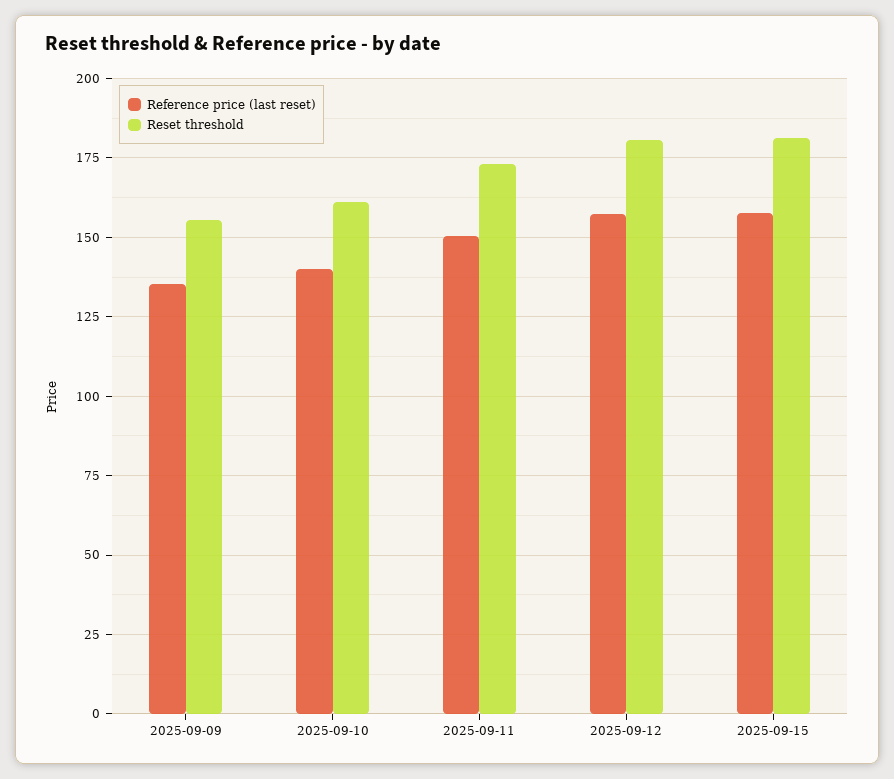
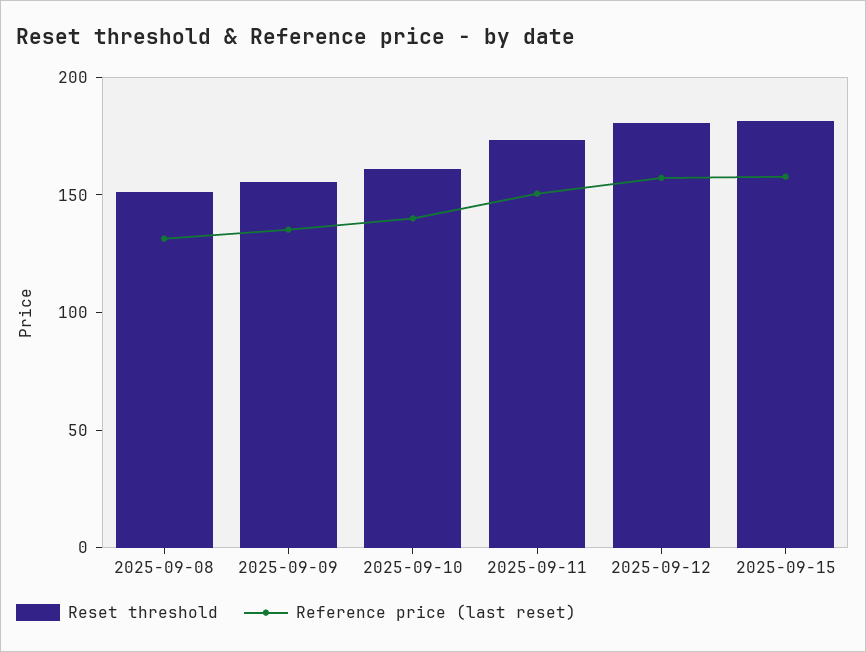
Reset threshold, 2025-09-08: none -> 150
Reference price (last reset), 2025-09-08: none -> 130

